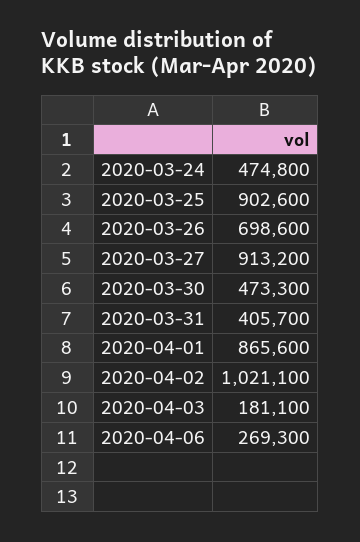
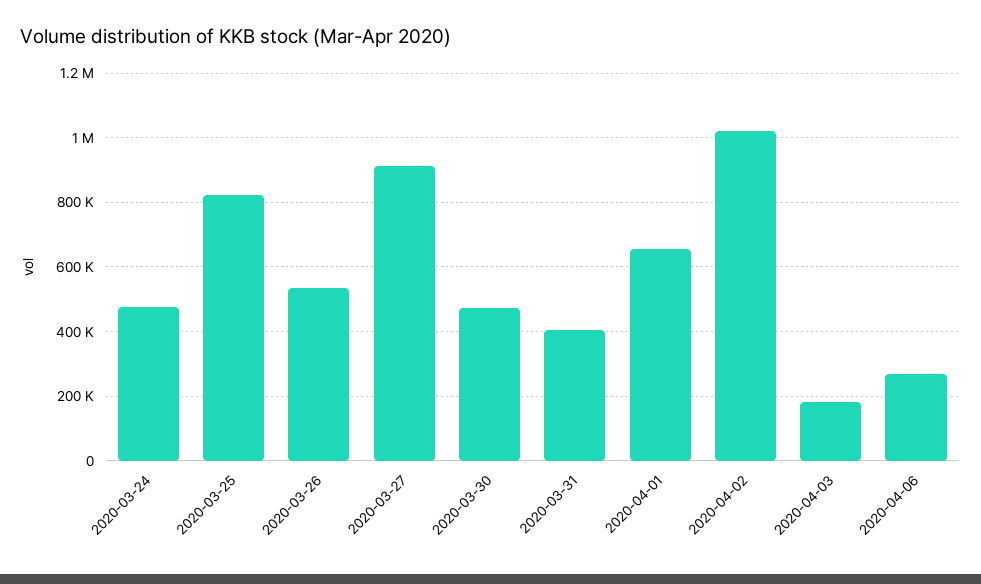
2020-03-25: 902600 -> 820000
2020-03-26: 698600 -> 540000
2020-04-01: 865600 -> 660000

